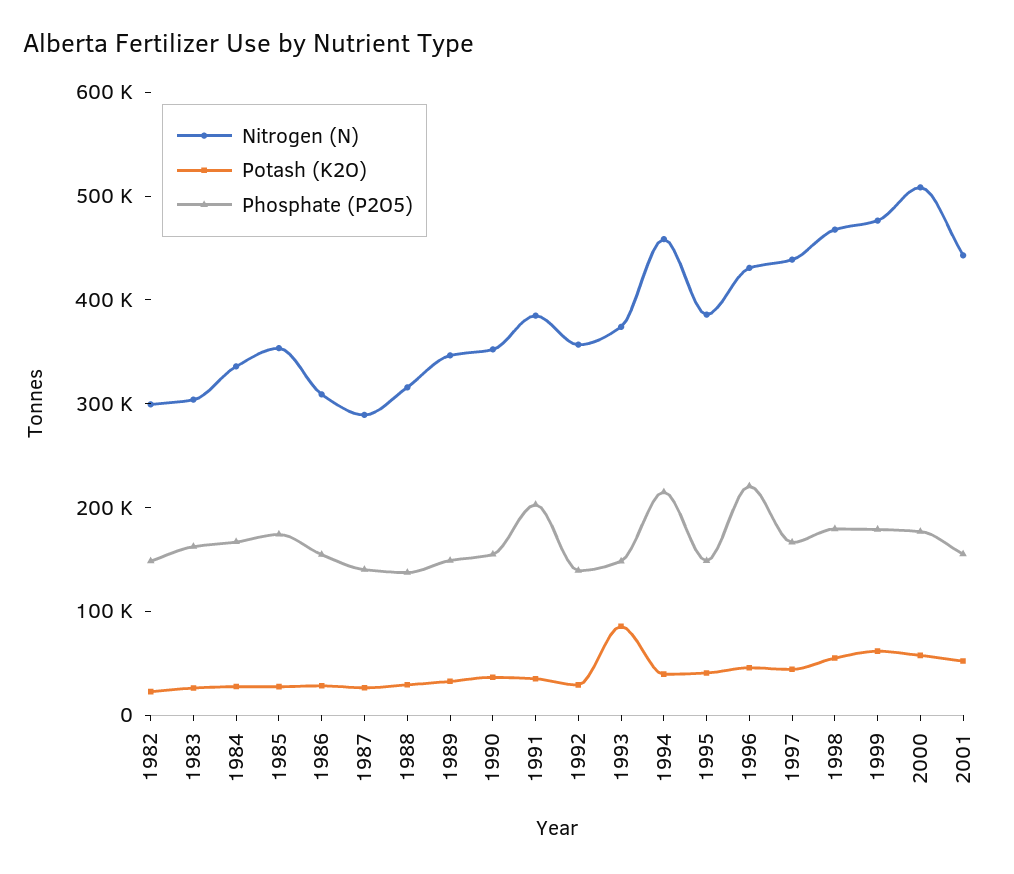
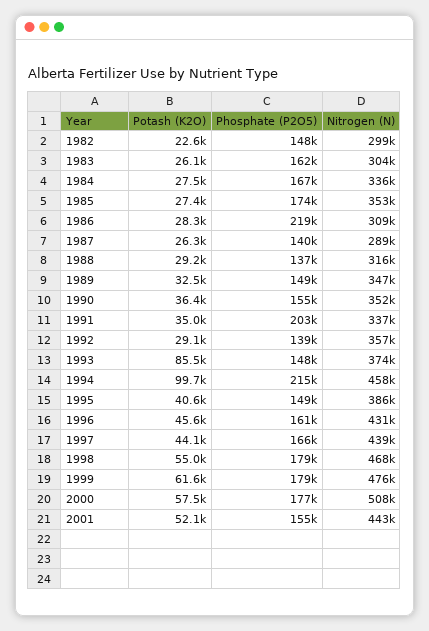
Phosphate (P2O5), 1986: 160000 -> 219000
Nitrogen (N), 1991: 380000 -> 337000
Potash (K2O), 1994: 40000 -> 99700
Phosphate (P2O5), 1996: 220000 -> 161000

